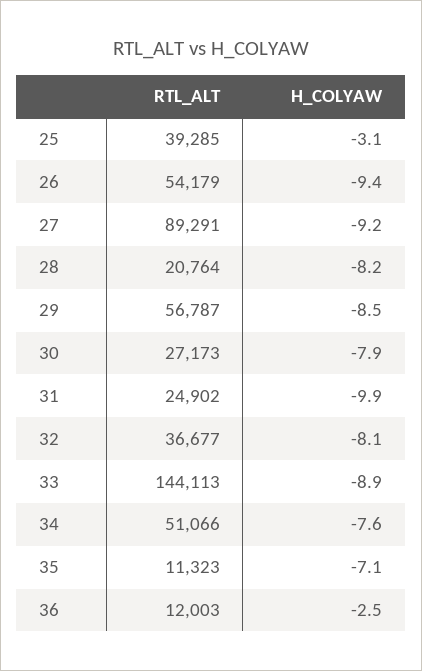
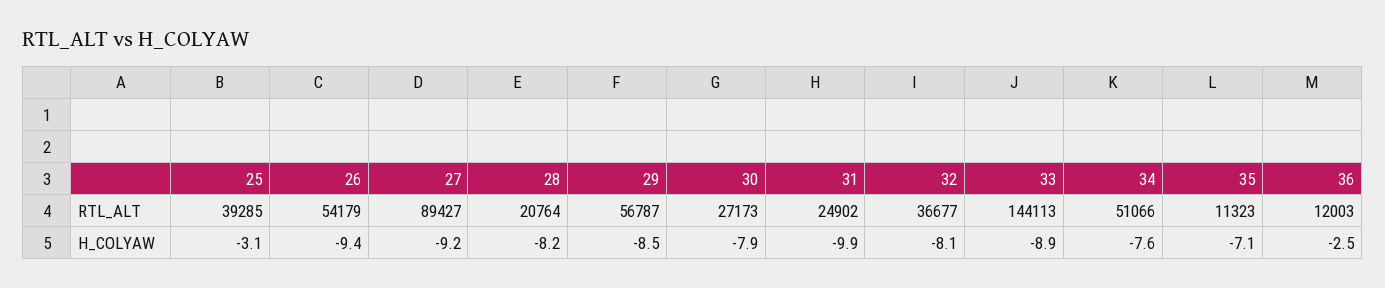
RTL_ALT, 27: 89291 -> 89427

